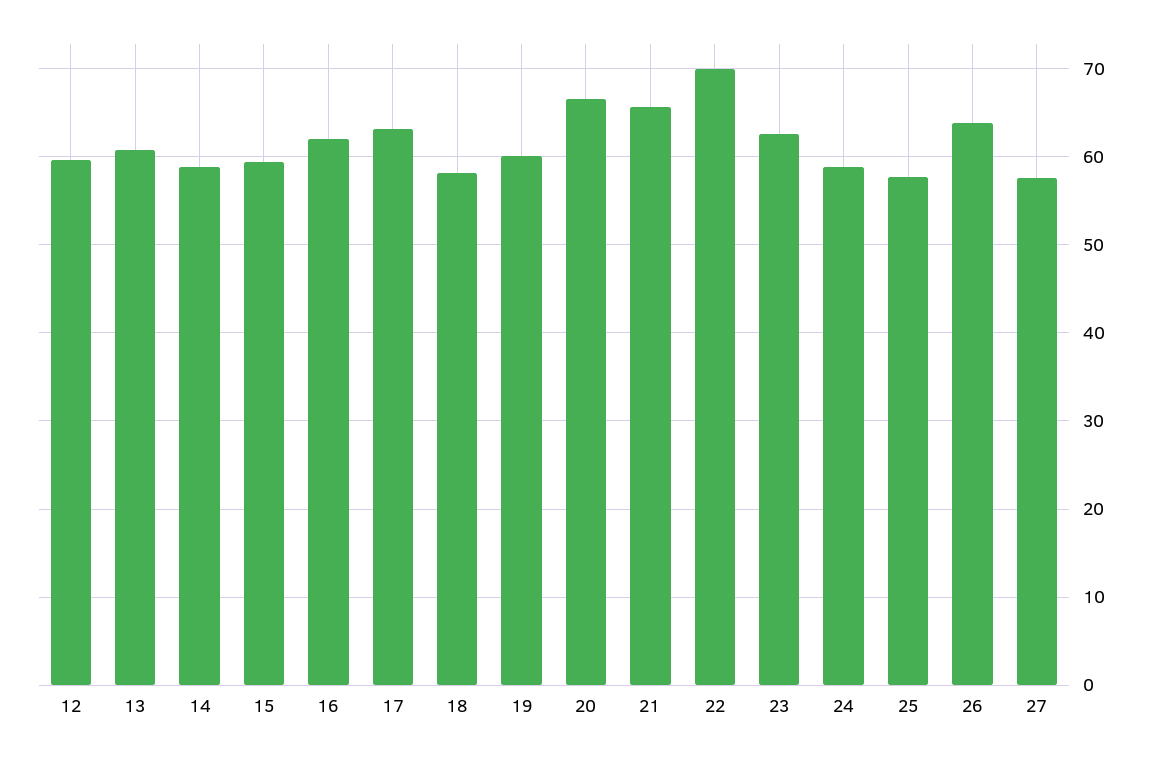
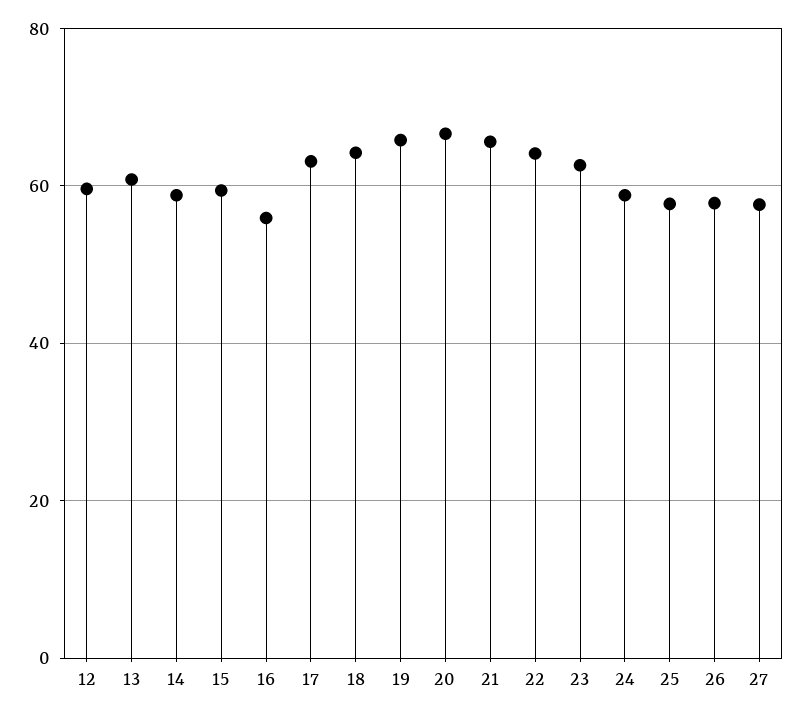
16: 62 -> 56
18: 58 -> 64
19: 60 -> 66
22: 70 -> 64
26: 64 -> 58

